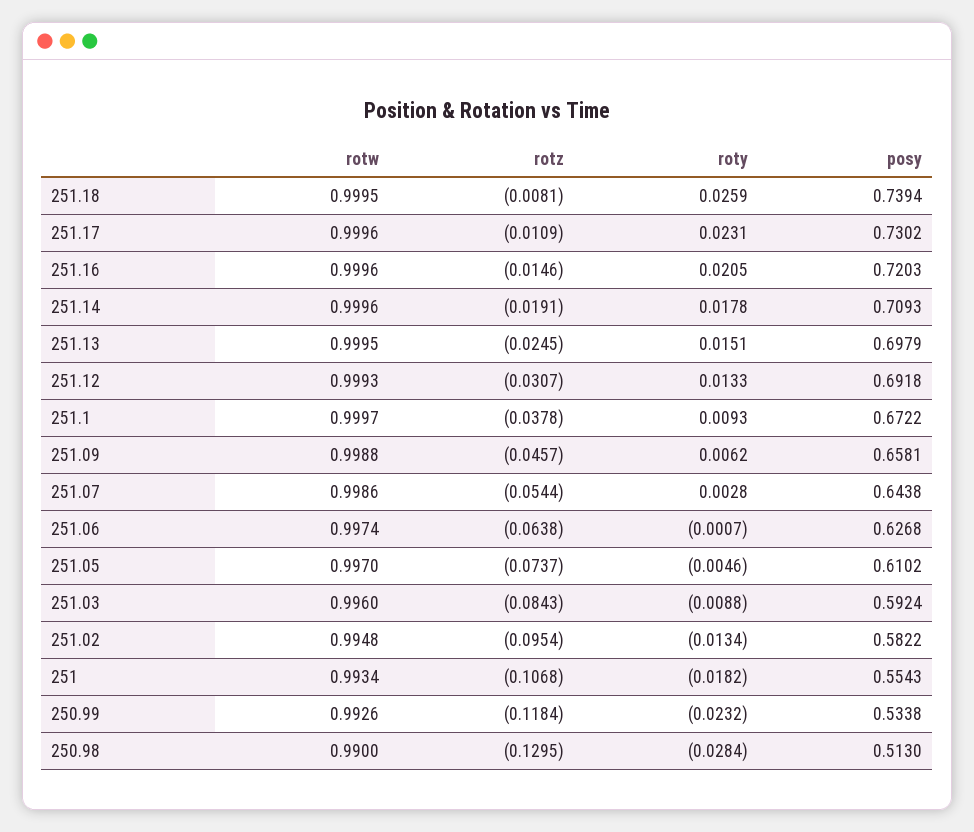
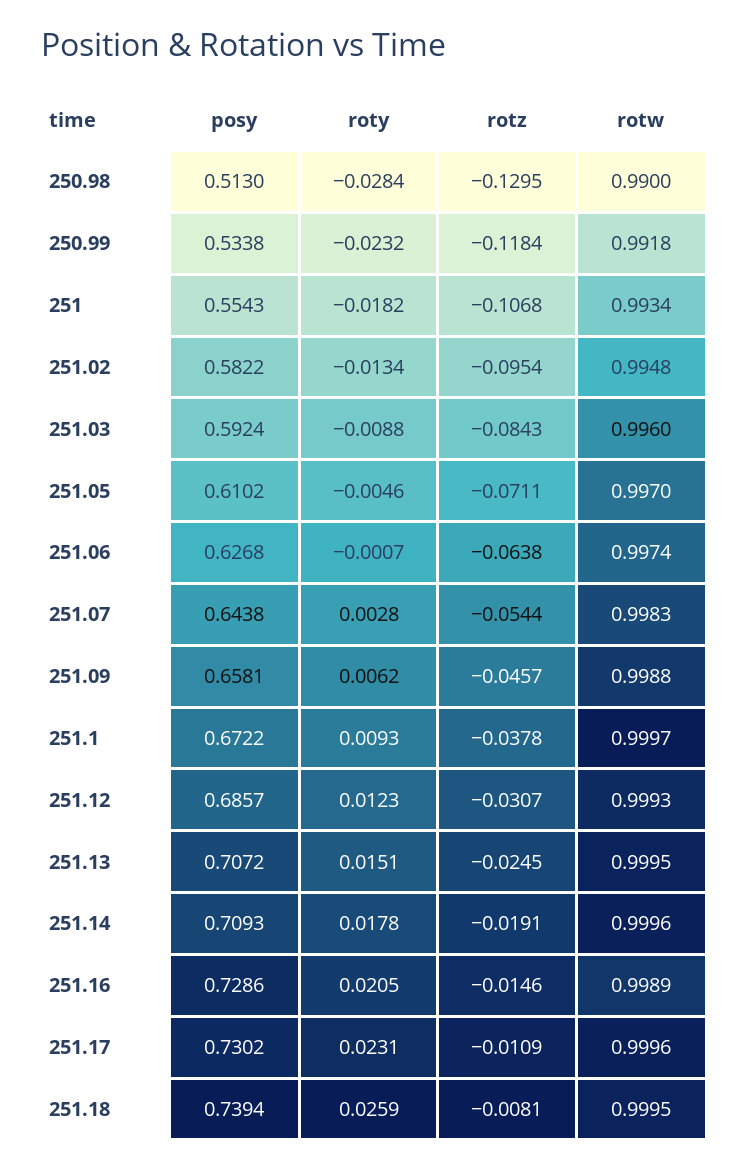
rotw, 251.16: 0.9996 -> 0.9989
posy, 251.16: 0.7203 -> 0.7286
posy, 251.13: 0.6979 -> 0.7072
roty, 251.12: 0.0133 -> 0.0123
posy, 251.12: 0.6918 -> 0.6857
rotw, 251.07: 0.9986 -> 0.9983
rotz, 251.05: -0.0737 -> -0.0711
rotw, 250.99: 0.9926 -> 0.9918

